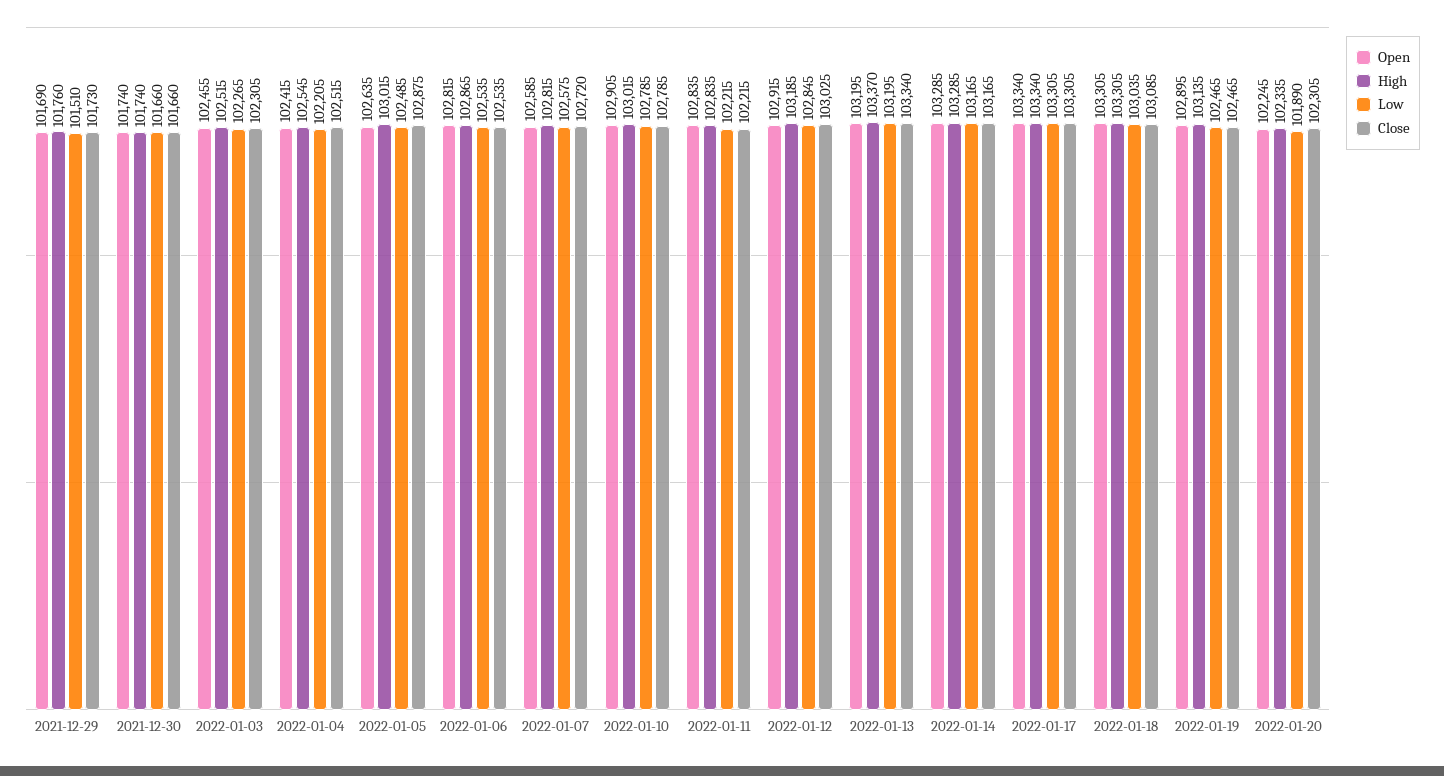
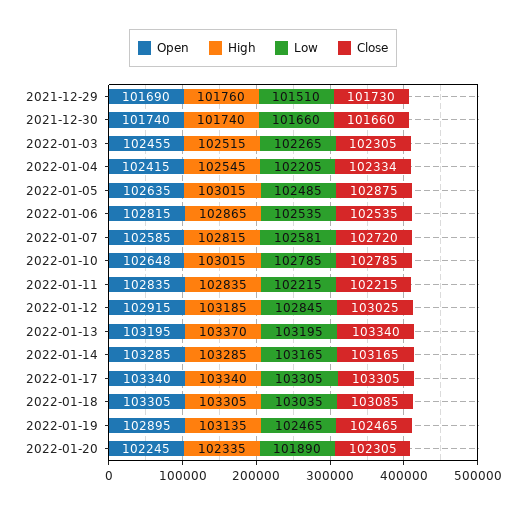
Close, 2022-01-04: 102515 -> 102334
Low, 2022-01-07: 102575 -> 102581
Open, 2022-01-10: 102905 -> 102648

